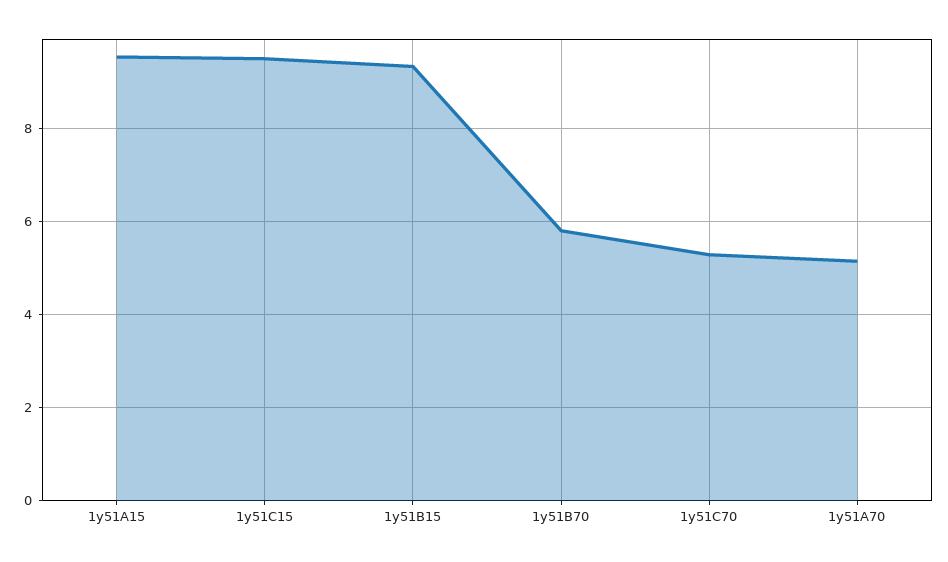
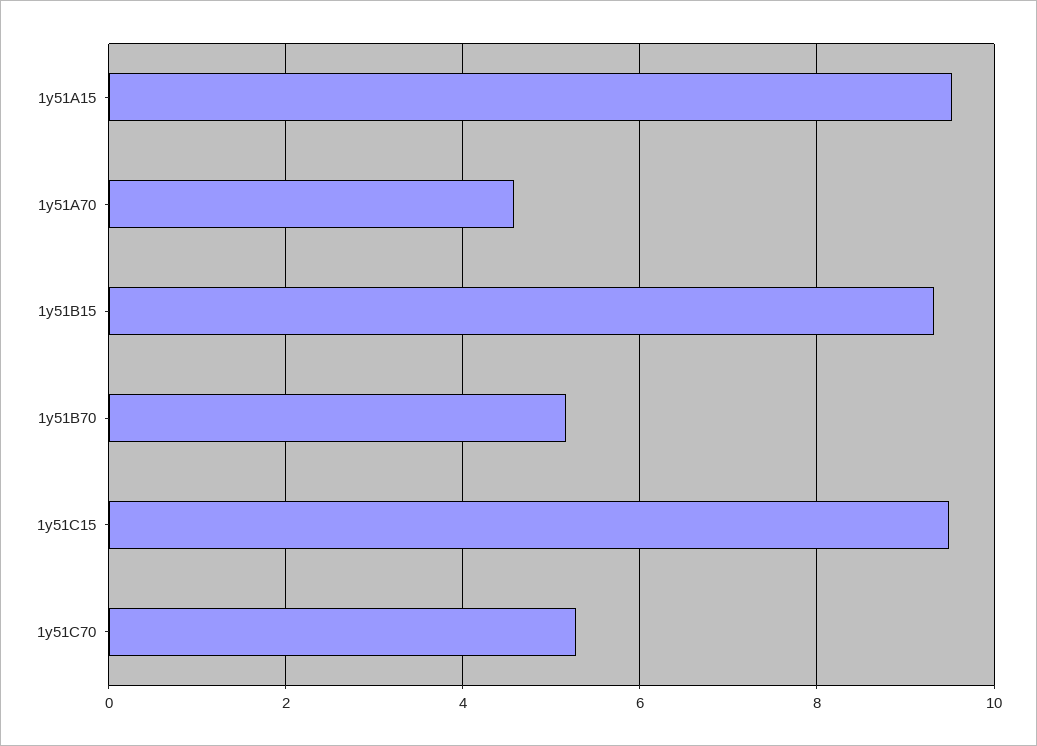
1y51B70: 5.8 -> 5.2
1y51A70: 5.2 -> 4.6

